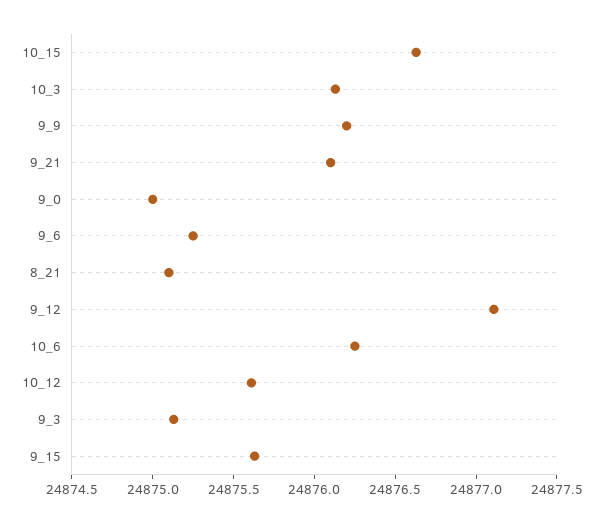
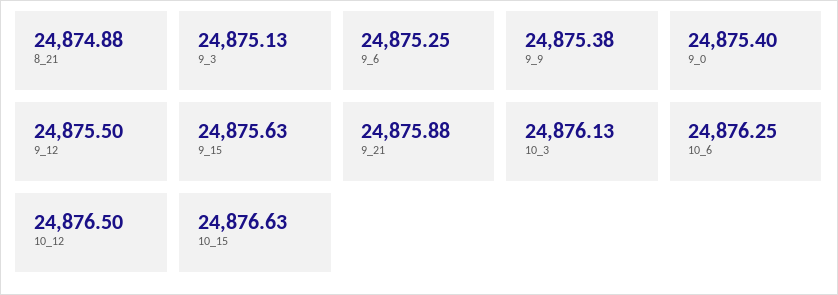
9_9: 24876.2 -> 24875.38
9_21: 24876.1 -> 24875.88
9_0: 24875 -> 24875.4
8_21: 24875.1 -> 24874.88
9_12: 24877.1 -> 24875.5
10_12: 24875.6 -> 24876.5

